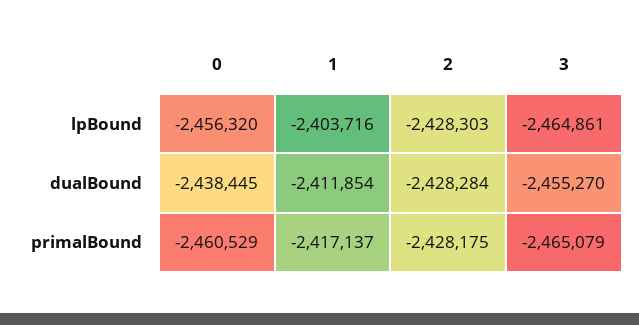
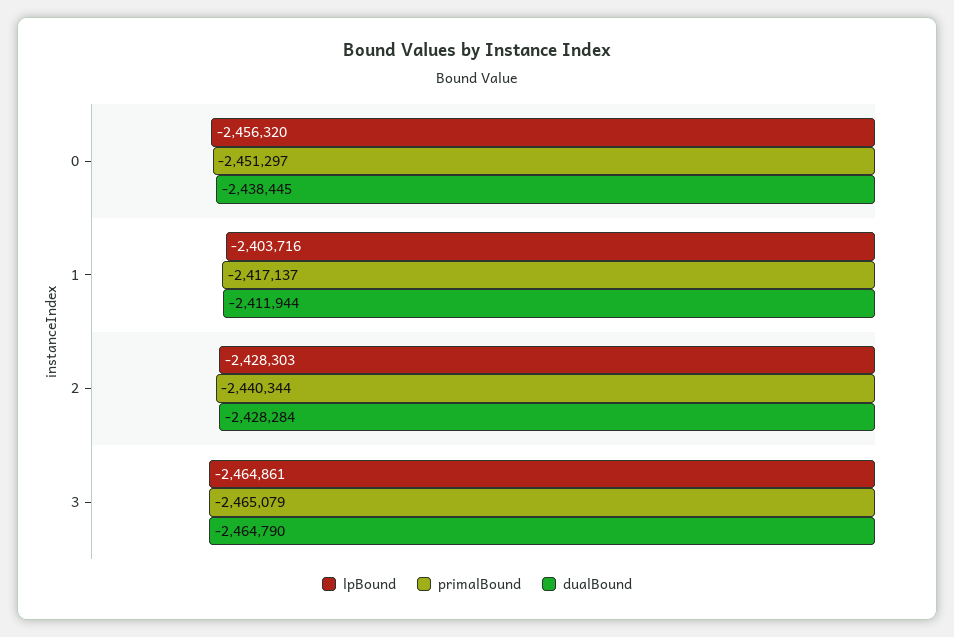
dualBound, 1: -2411854 -> -2411944
dualBound, 3: -2455270 -> -2464790
primalBound, 0: -2460529 -> -2451297
primalBound, 2: -2428175 -> -2440344

